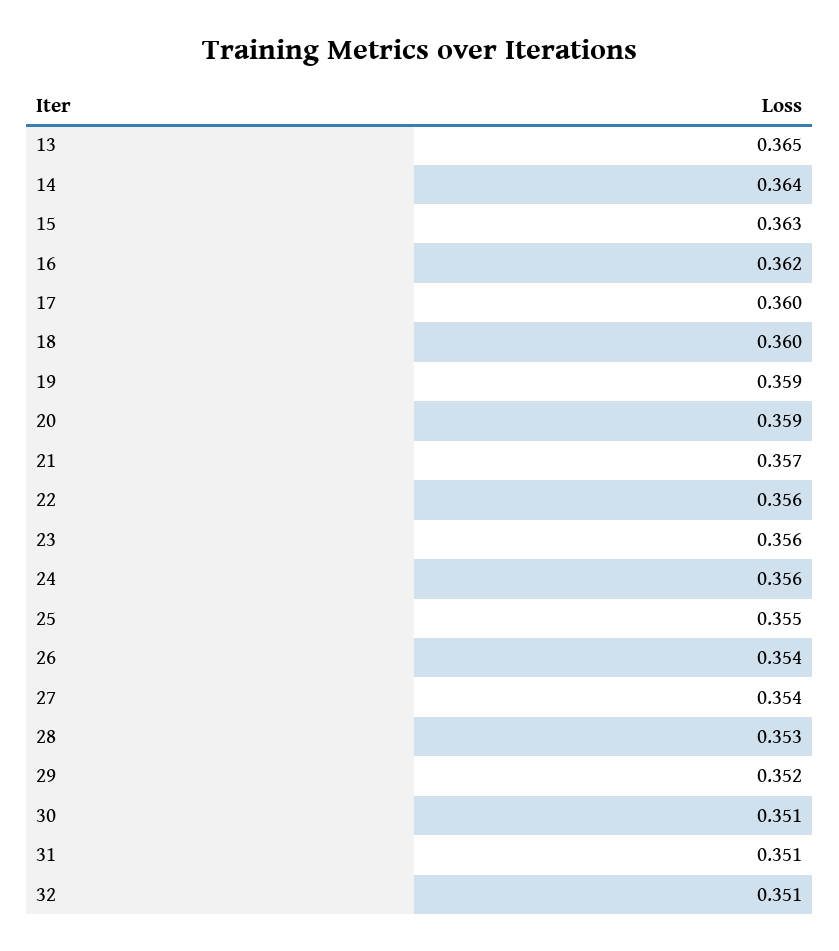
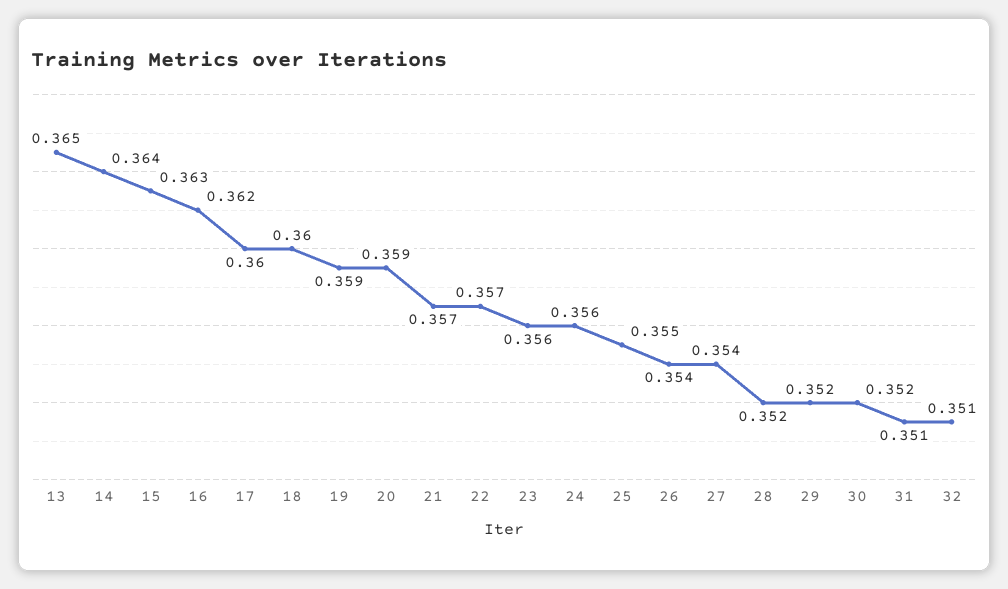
22: 0.356 -> 0.357
28: 0.353 -> 0.352
30: 0.351 -> 0.352

